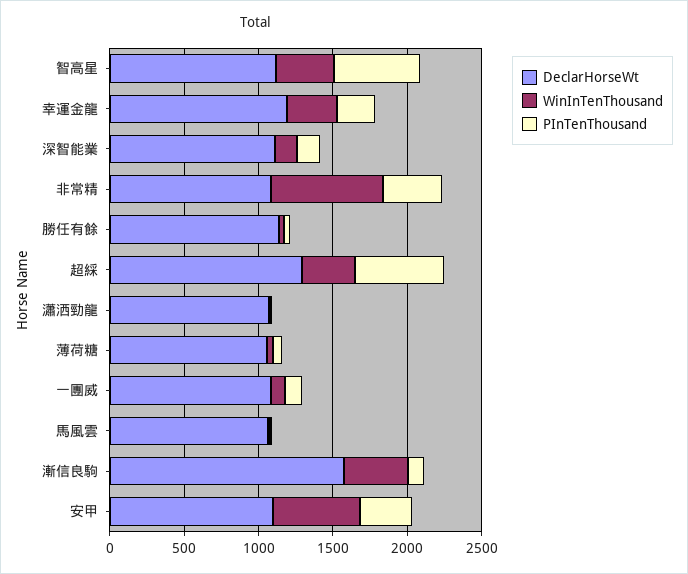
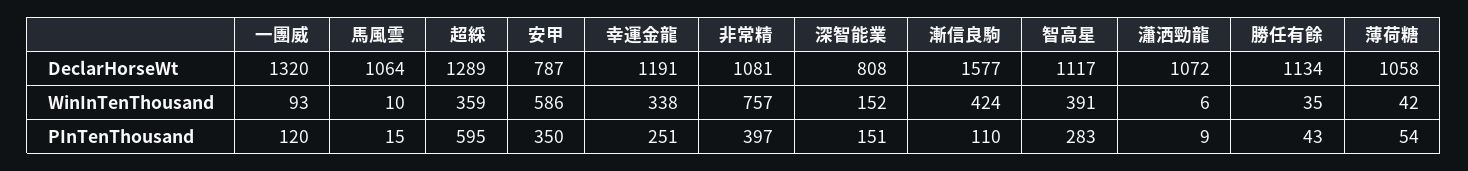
PInTenThousand, 智高星: 600 -> 283
DeclarHorseWt, 深智能業: 1100 -> 808
DeclarHorseWt, 一團威: 1100 -> 1320
DeclarHorseWt, 安甲: 1100 -> 787

